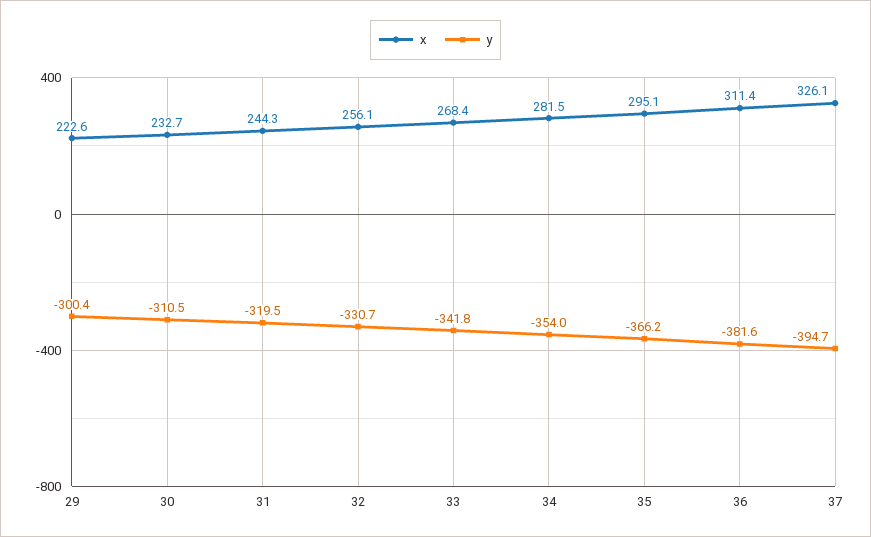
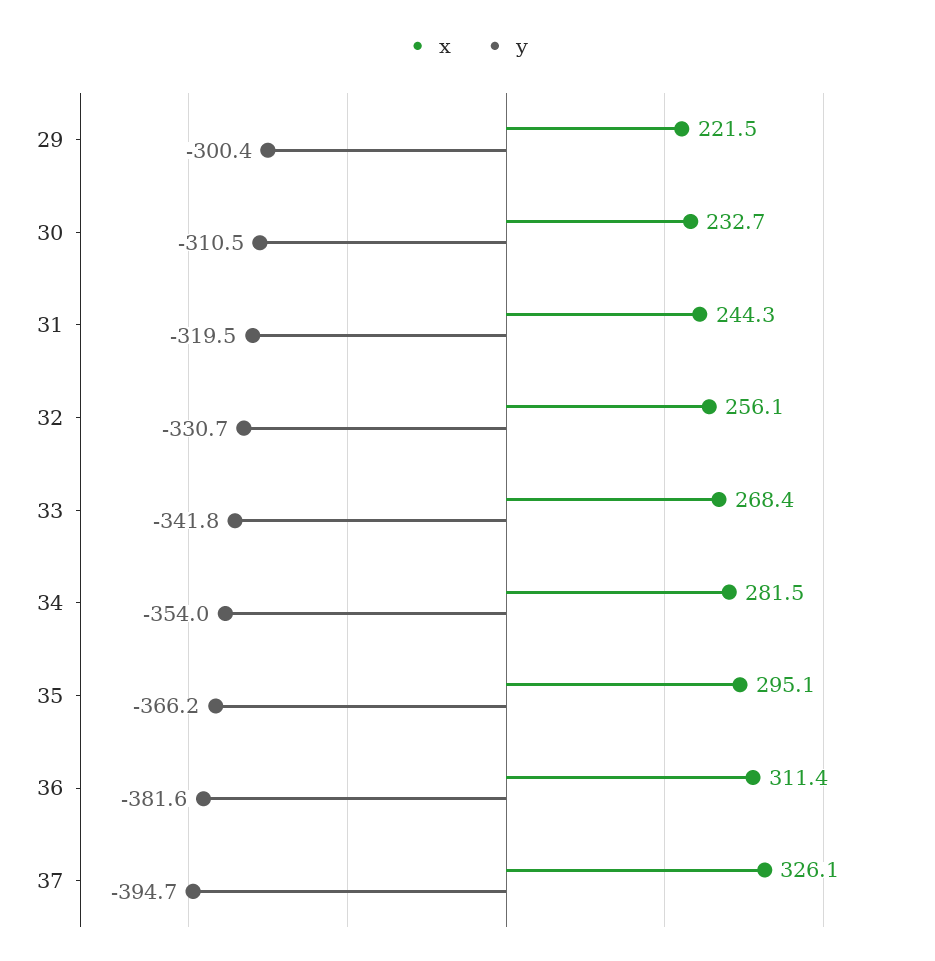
x, 29: 222.6 -> 221.5

